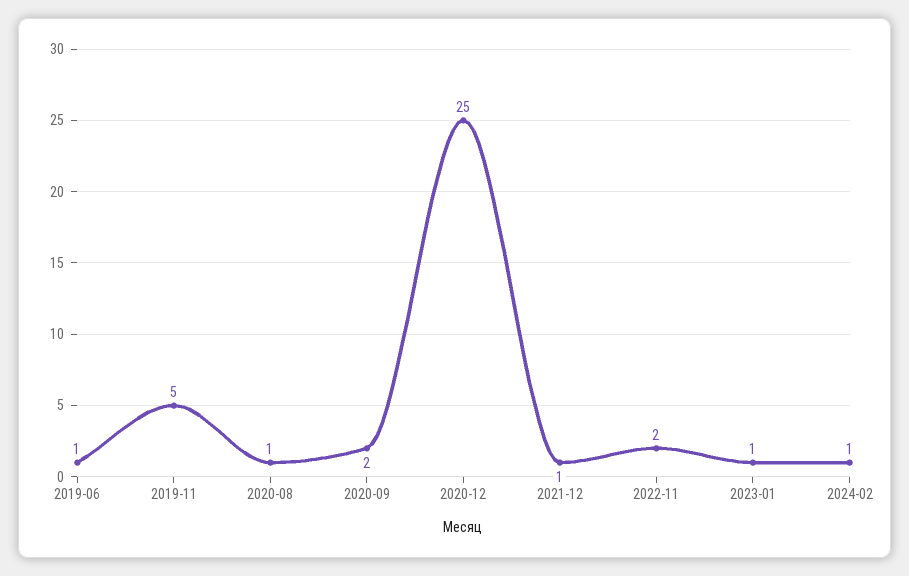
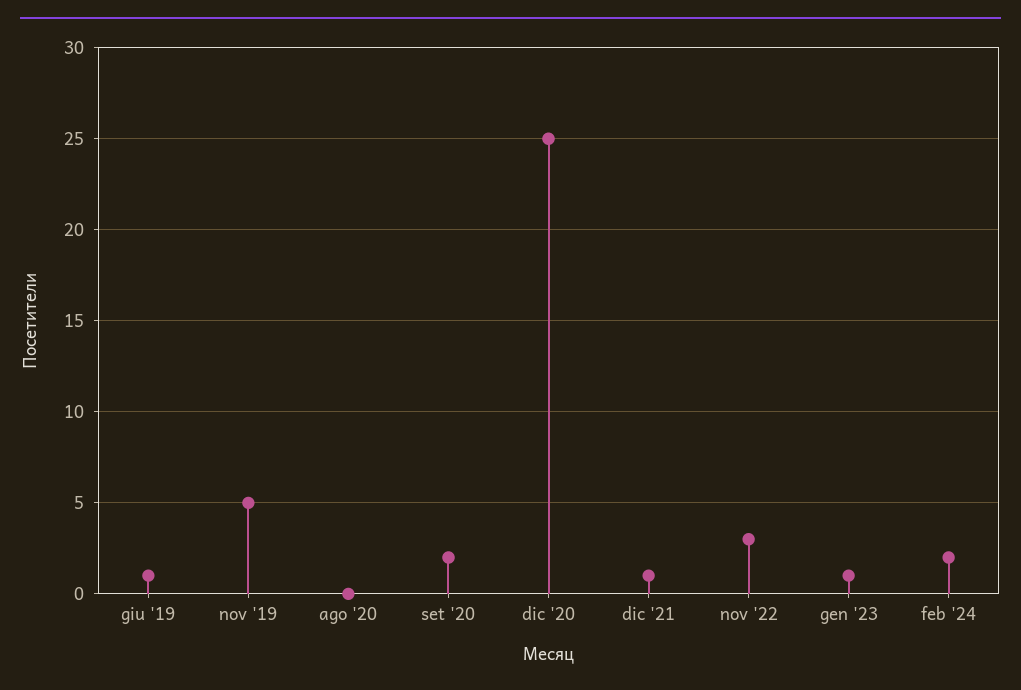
2020-08: 1 -> 0
2022-11: 2 -> 3
2024-02: 1 -> 2

